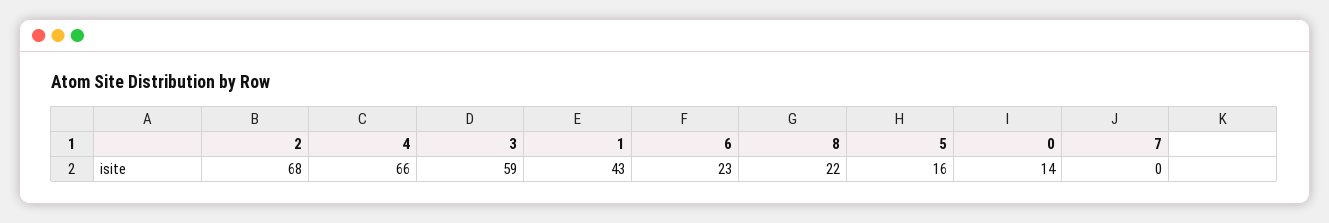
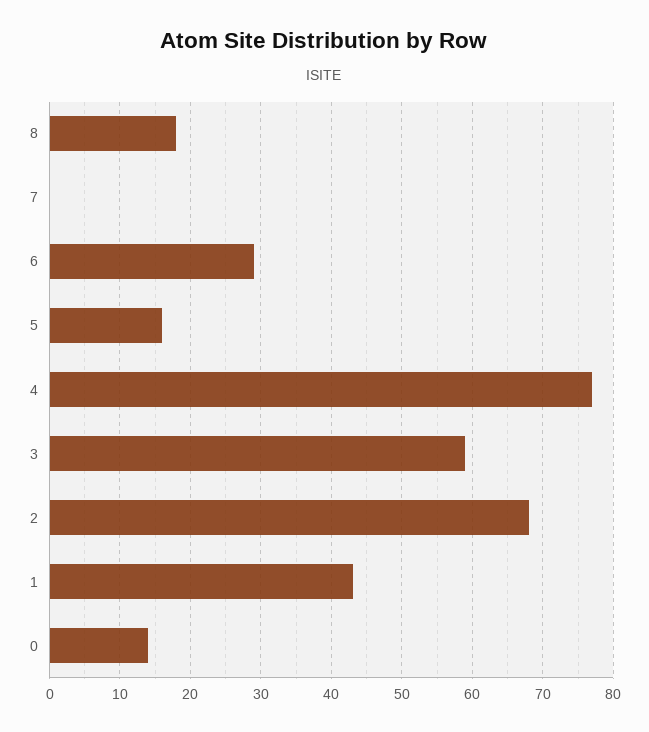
4: 66 -> 77
6: 23 -> 29
8: 22 -> 18

